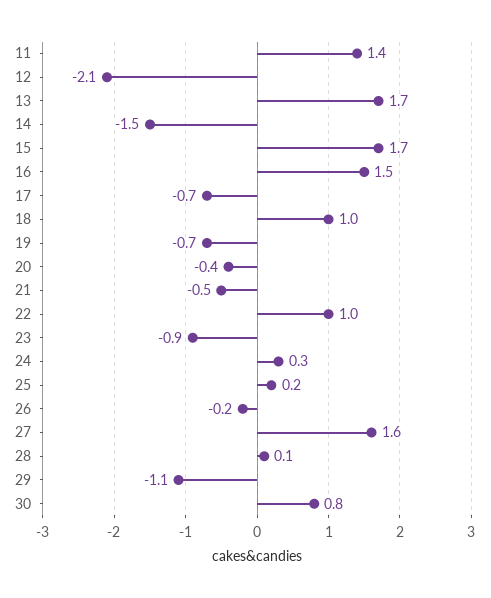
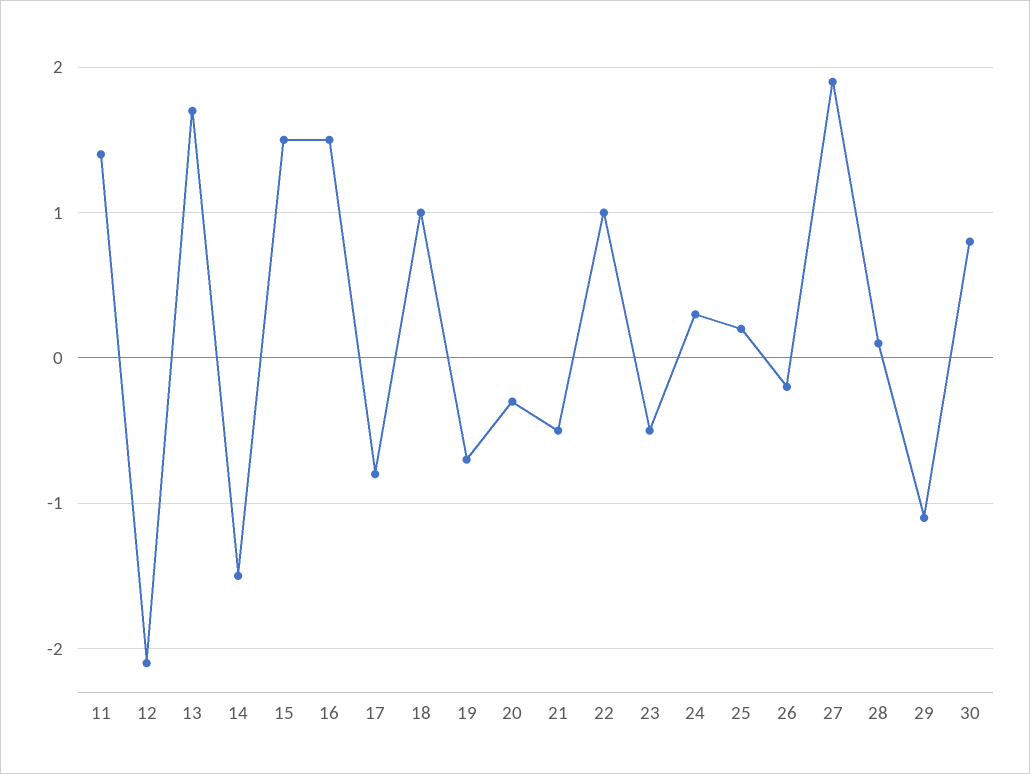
15: 1.7 -> 1.5
17: -0.7 -> -0.8
20: -0.4 -> -0.3
23: -0.9 -> -0.5
27: 1.6 -> 1.9

